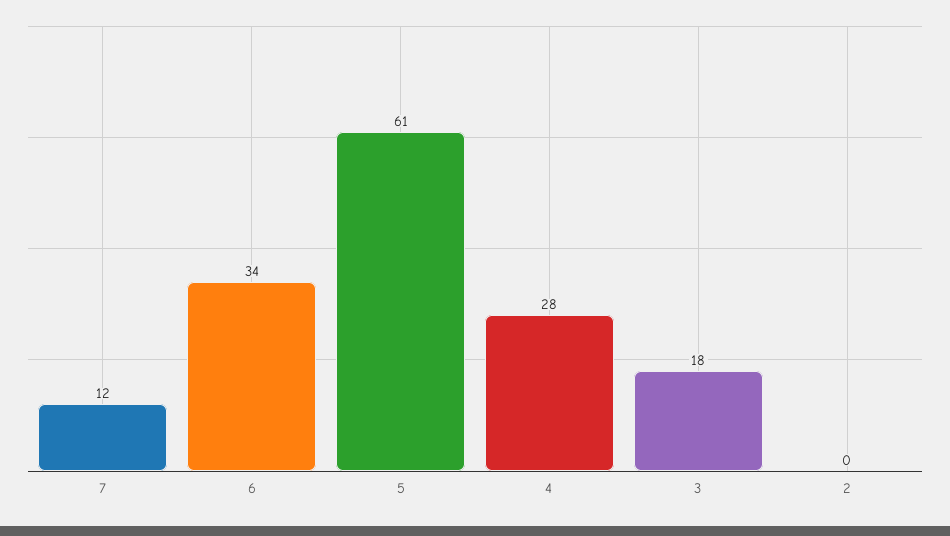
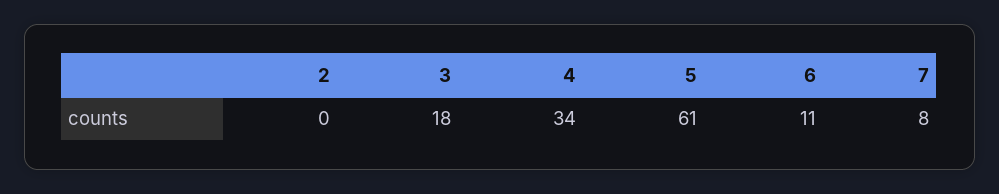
7: 12 -> 8
6: 34 -> 11
4: 28 -> 34

